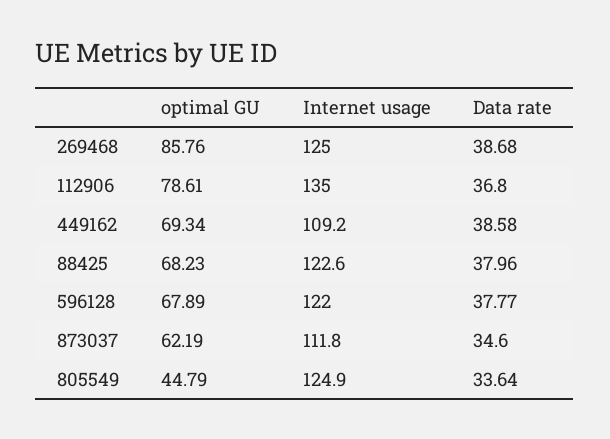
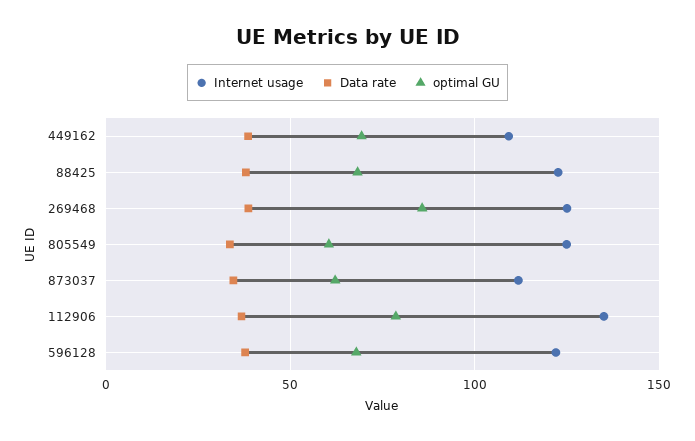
optimal GU, 805549: 44.79 -> 60

